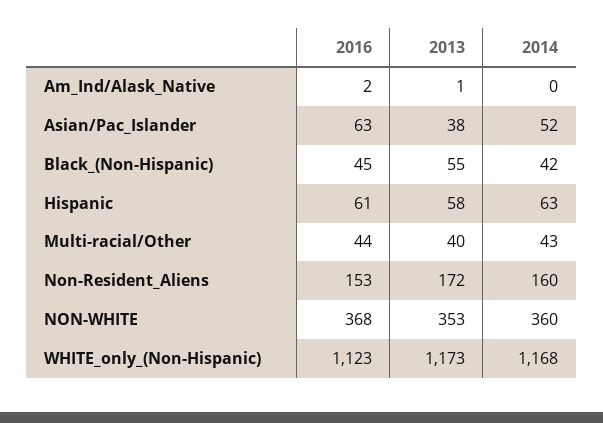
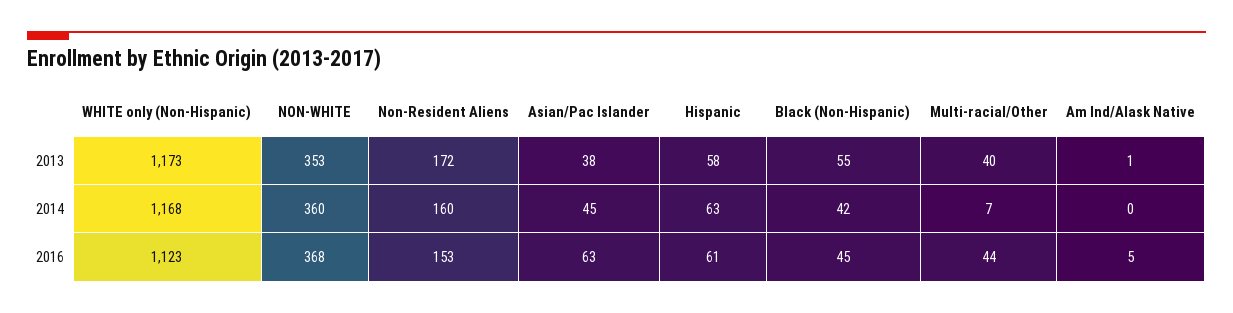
2016, Am_Ind/Alask_Native: 2 -> 5
2014, Asian/Pac_Islander: 52 -> 45
2014, Multi-racial/Other: 43 -> 7

